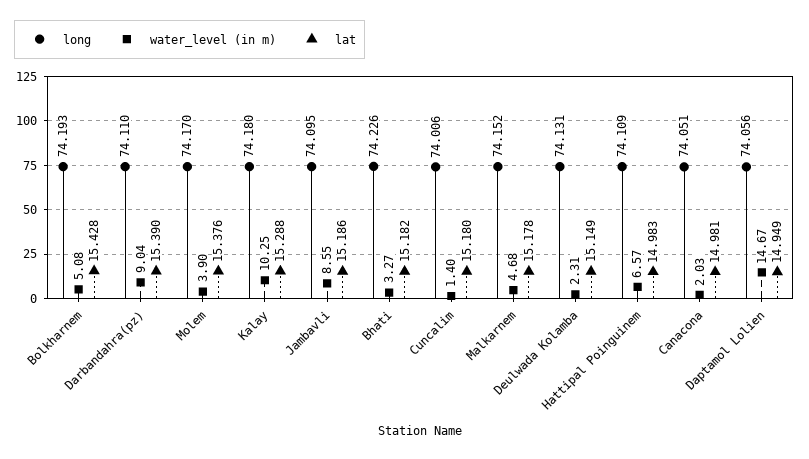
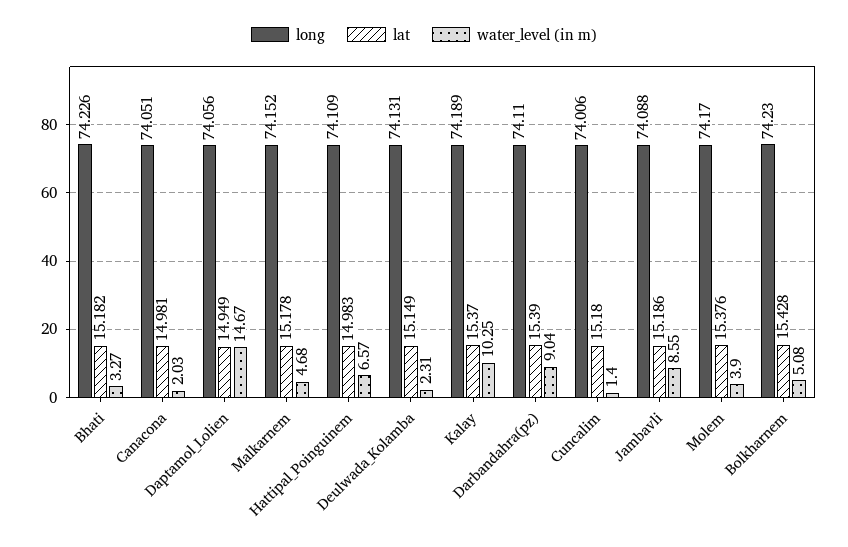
long, Bolkharnem: 74.193 -> 74.23
long, Kalay: 74.18 -> 74.189
lat, Kalay: 15.288 -> 15.37
long, Jambavli: 74.095 -> 74.088

